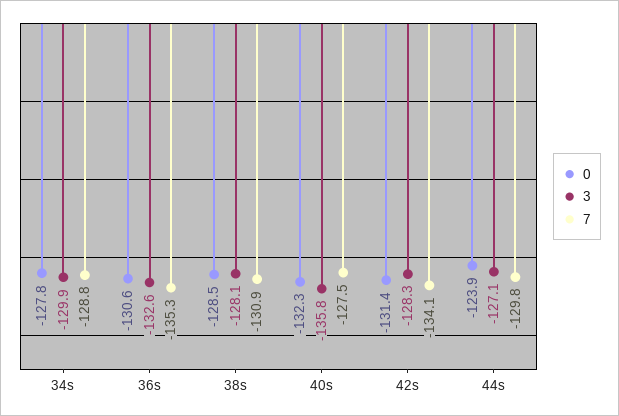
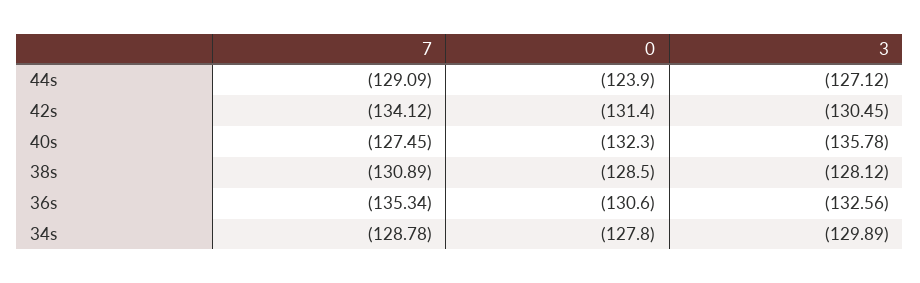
3, 42s: -128.3 -> -130.45
7, 44s: -129.8 -> -129.09

